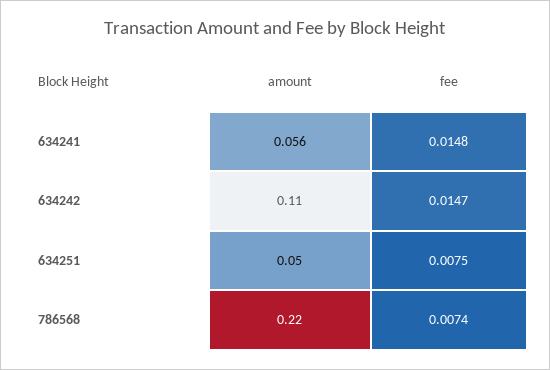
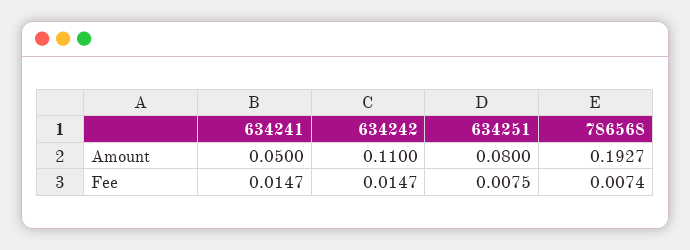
amount, 634241: 0.056 -> 0.05
fee, 634241: 0.0148 -> 0.0147
amount, 634251: 0.05 -> 0.08
amount, 786568: 0.22 -> 0.1927

